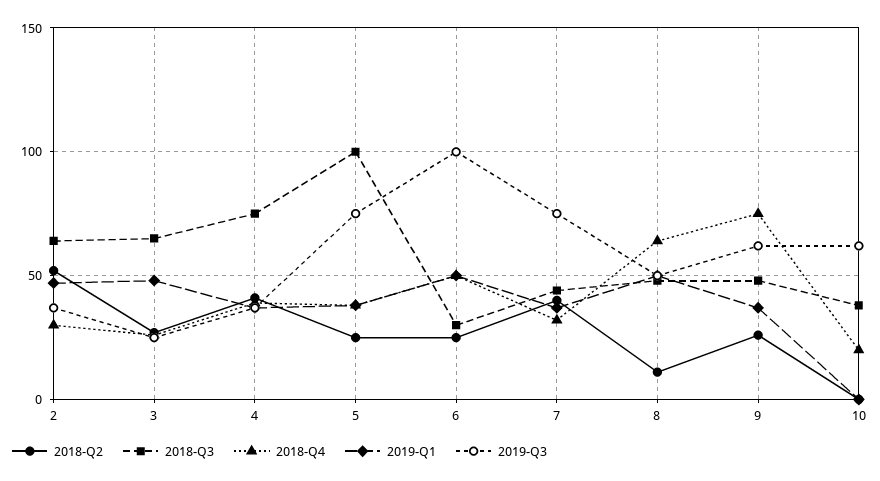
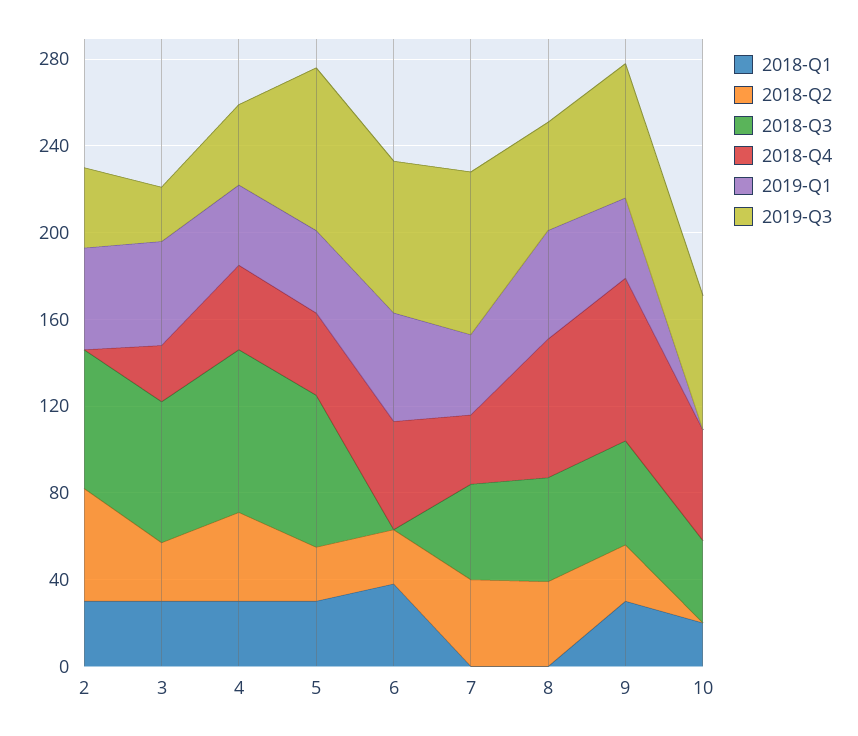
2018-Q4, 2: 30 -> 0
2018-Q3, 5: 100 -> 70
2018-Q3, 6: 30 -> 0
2019-Q3, 6: 100 -> 70
2018-Q2, 8: 10 -> 40
2018-Q4, 10: 20 -> 50
2018-Q1, 2: none -> 30
2018-Q1, 3: none -> 30
2018-Q1, 4: none -> 30
2018-Q1, 5: none -> 30
2018-Q1, 6: none -> 40
2018-Q1, 7: none -> 0
2018-Q1, 8: none -> 0
2018-Q1, 9: none -> 30
2018-Q1, 10: none -> 20

